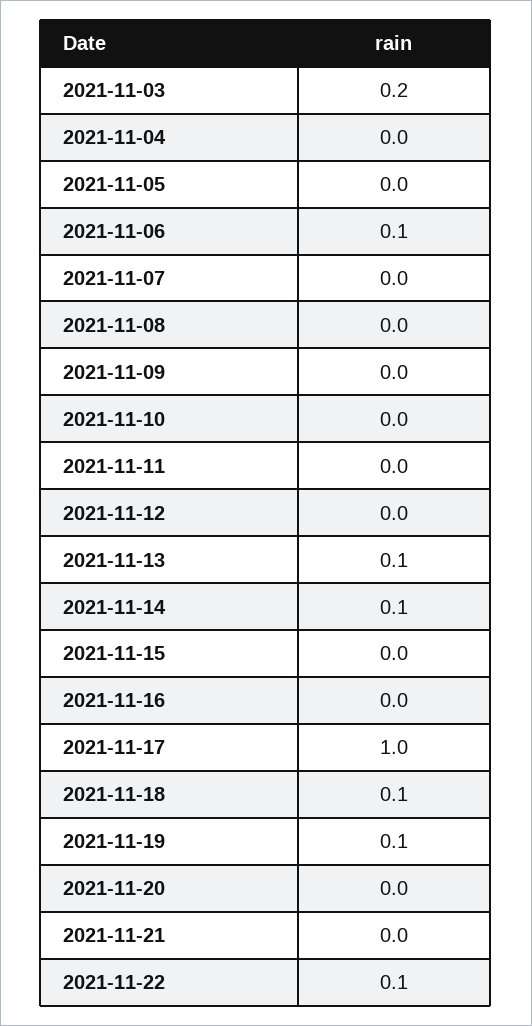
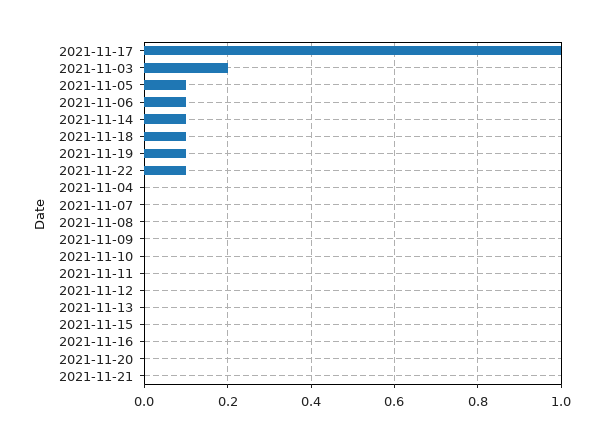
2021-11-05: 0 -> 0.1
2021-11-13: 0.1 -> 0

